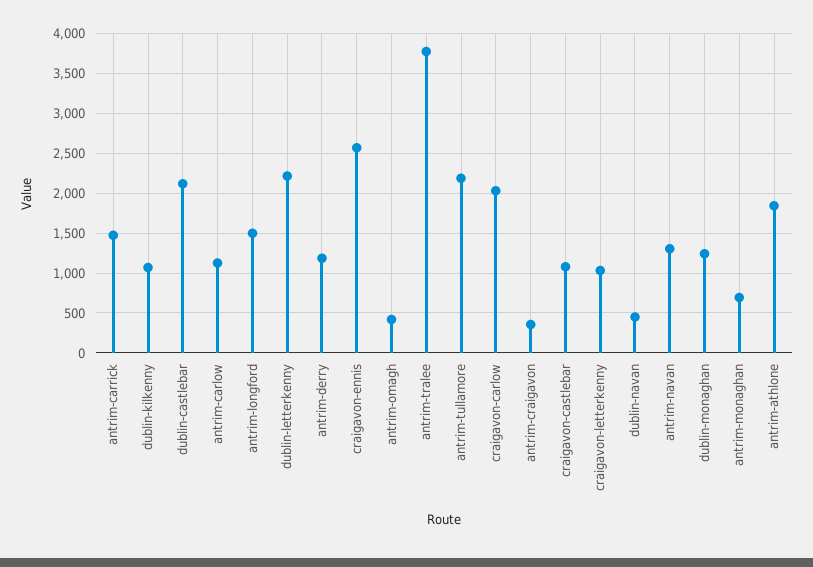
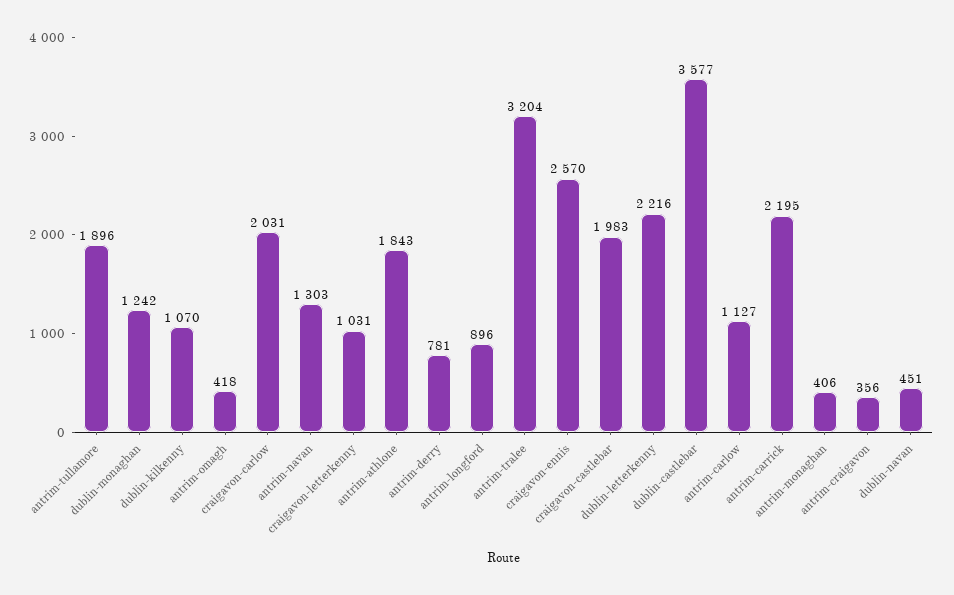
antrim-carrick: 1500 -> 2195
dublin-castlebar: 2100 -> 3577
antrim-longford: 1500 -> 896
antrim-derry: 1200 -> 781
antrim-tralee: 3800 -> 3204
antrim-tullamore: 2200 -> 1896
craigavon-castlebar: 1100 -> 1983
antrim-monaghan: 700 -> 406

